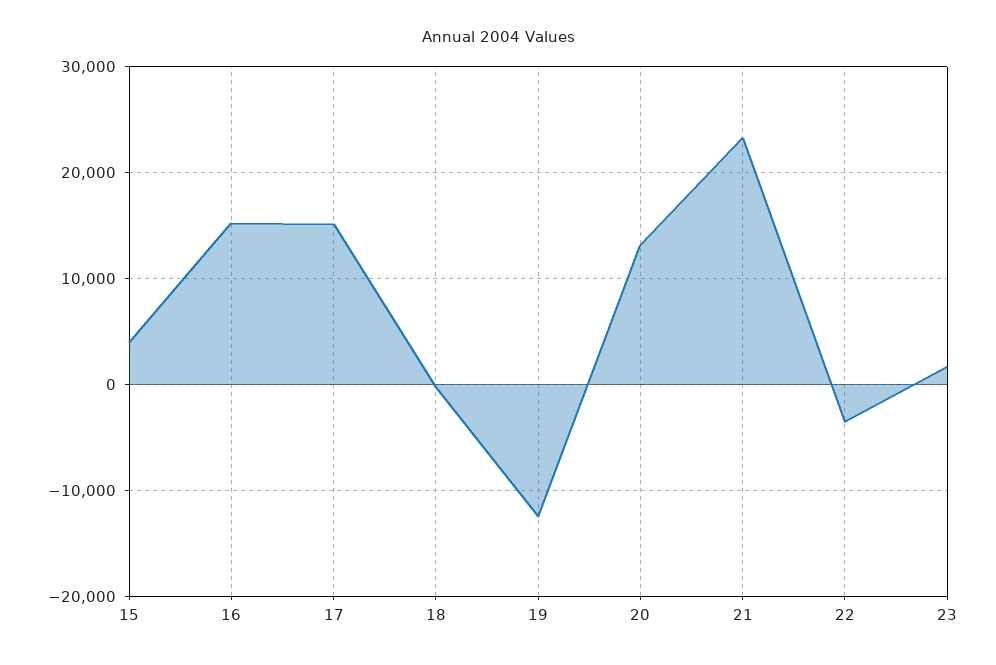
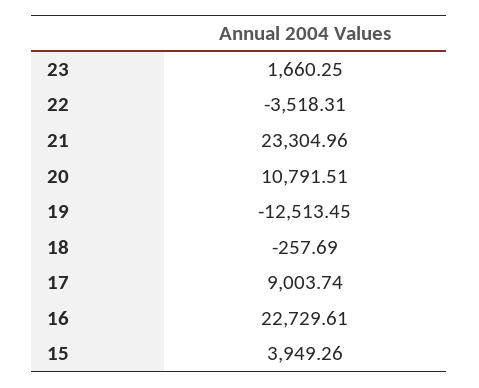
16: 15000 -> 22729.61
17: 15000 -> 9003.74
20: 13000 -> 10791.51

